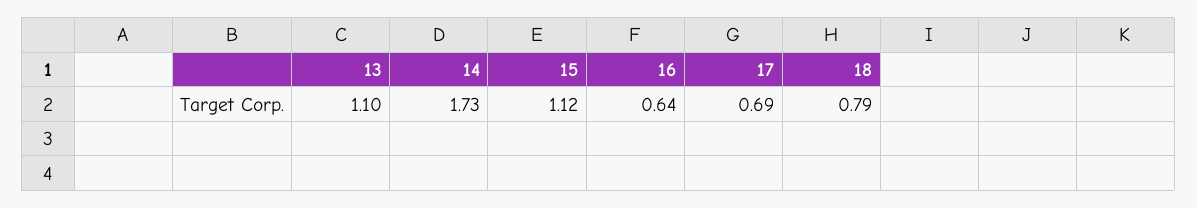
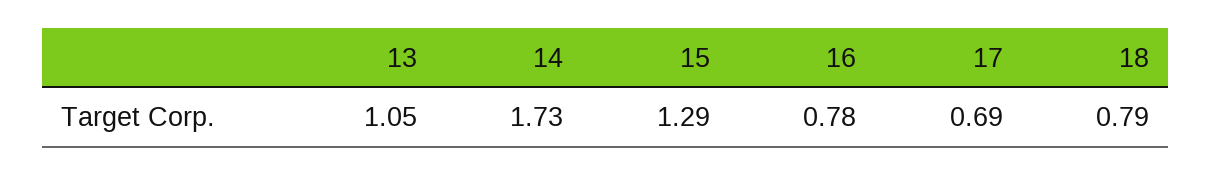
13: 1.1 -> 1.05
15: 1.12 -> 1.29
16: 0.64 -> 0.78

